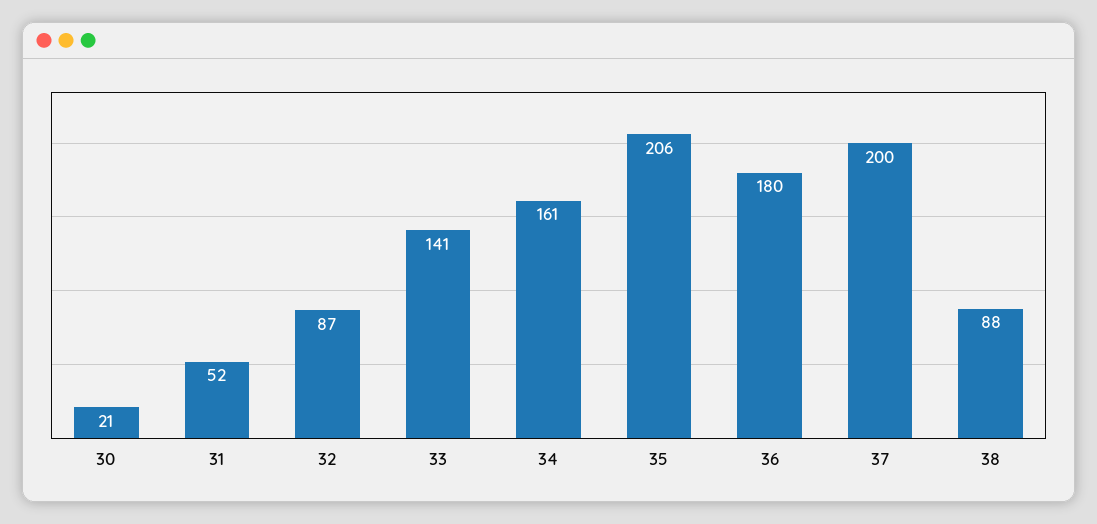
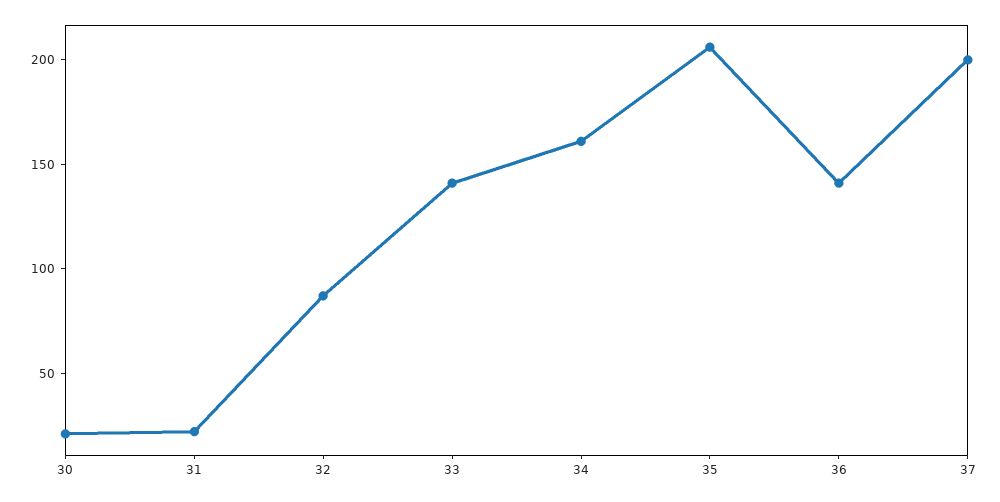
31: 52 -> 20
36: 180 -> 140
38: 88 -> none

